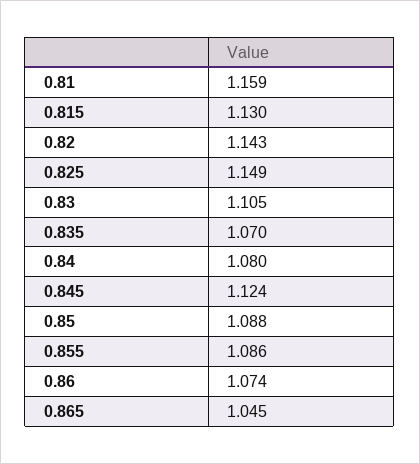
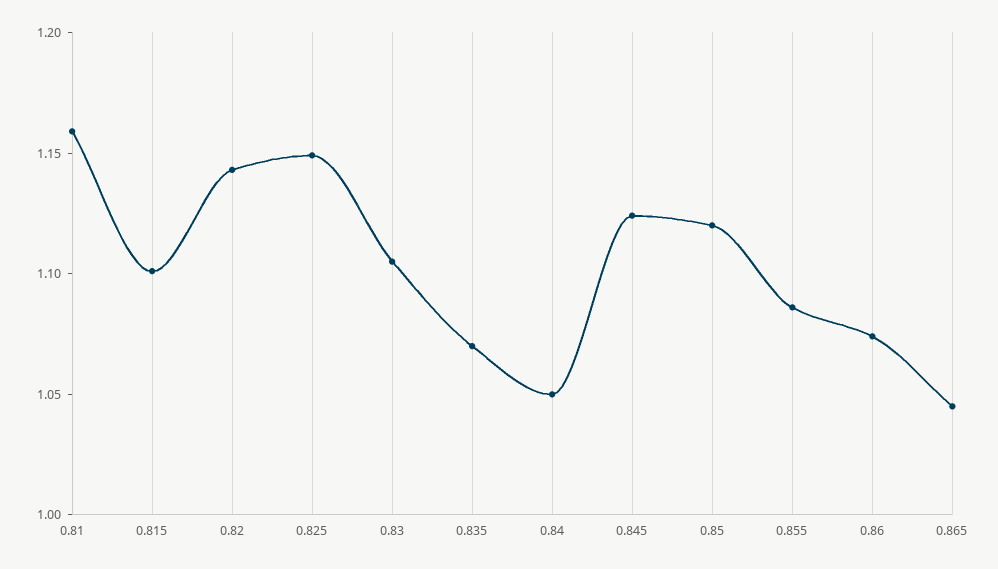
0.815: 1.13 -> 1.1
0.84: 1.08 -> 1.05
0.85: 1.088 -> 1.12

